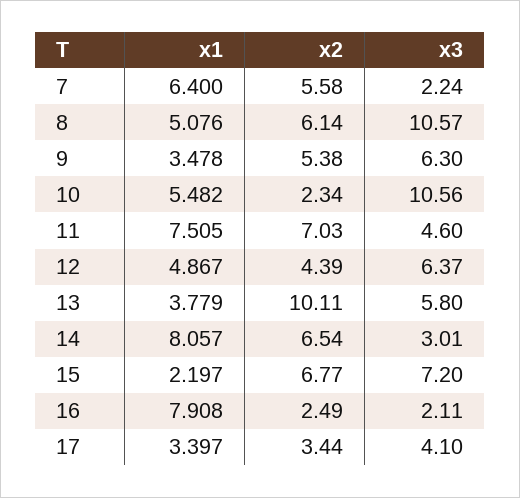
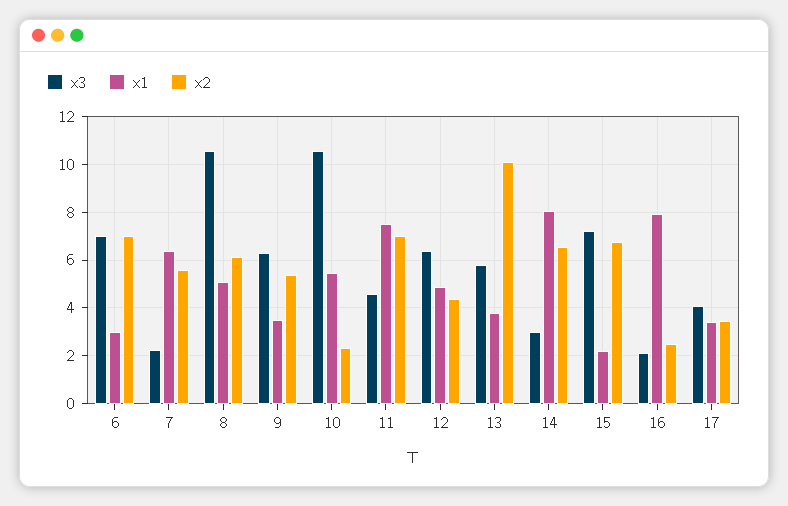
x3, 6: none -> 7
x1, 6: none -> 3
x2, 6: none -> 7

